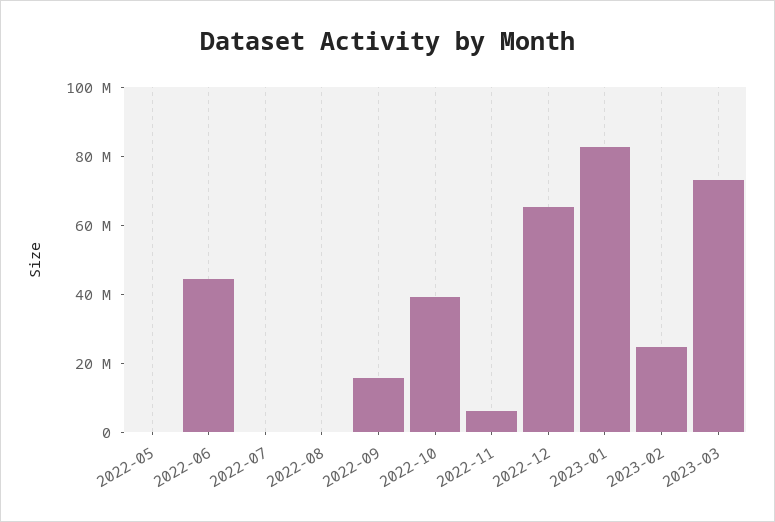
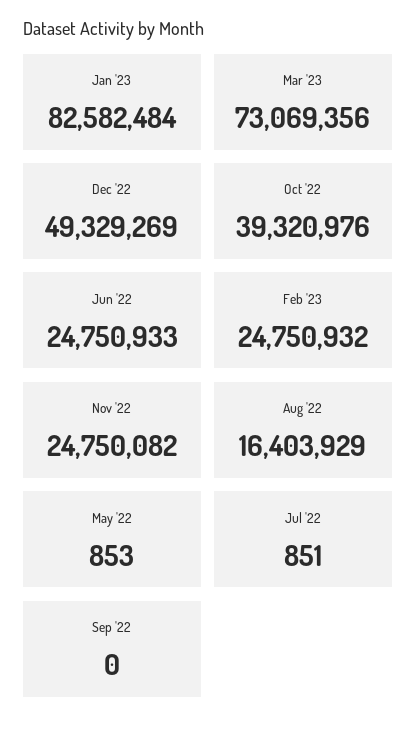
2022-06: 45000000 -> 24750933
2022-08: 0 -> 16403929
2022-09: 15000000 -> 0
2022-11: 5000000 -> 24750082
2022-12: 65000000 -> 49329269

